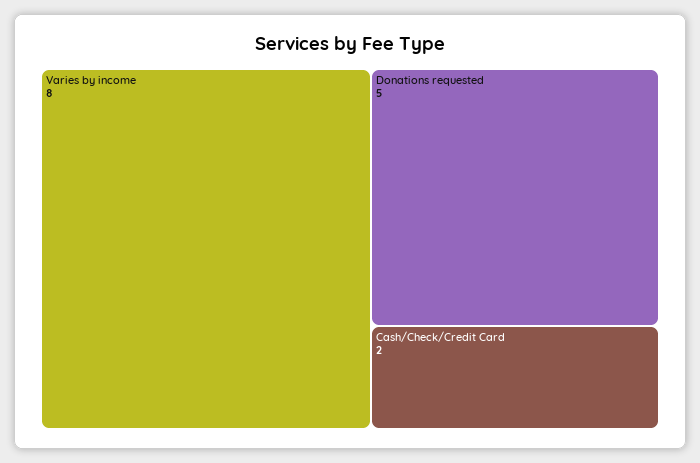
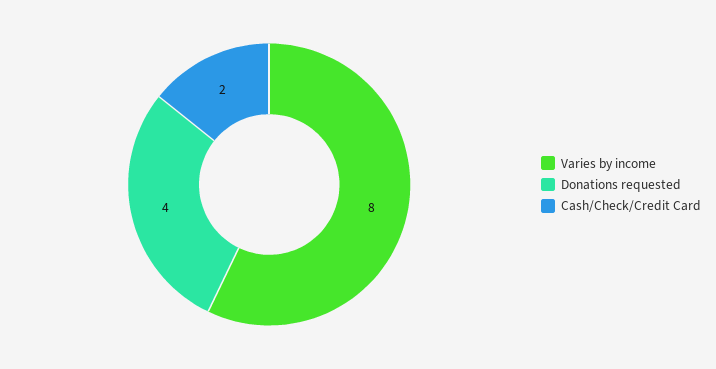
Donations requested: 5 -> 4

